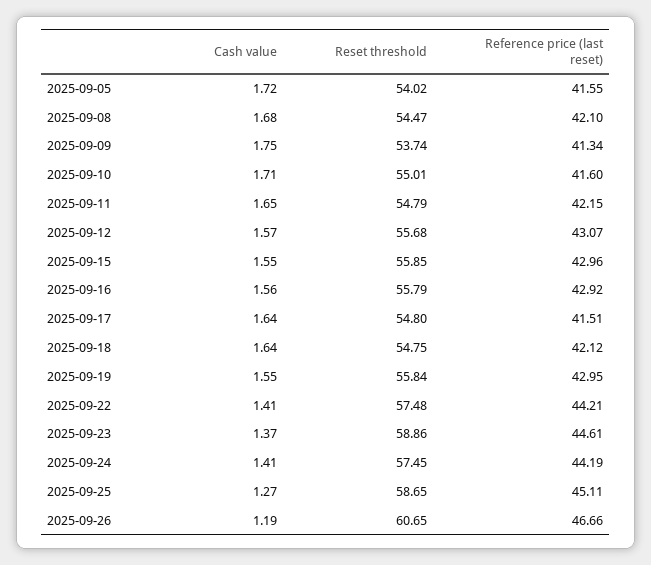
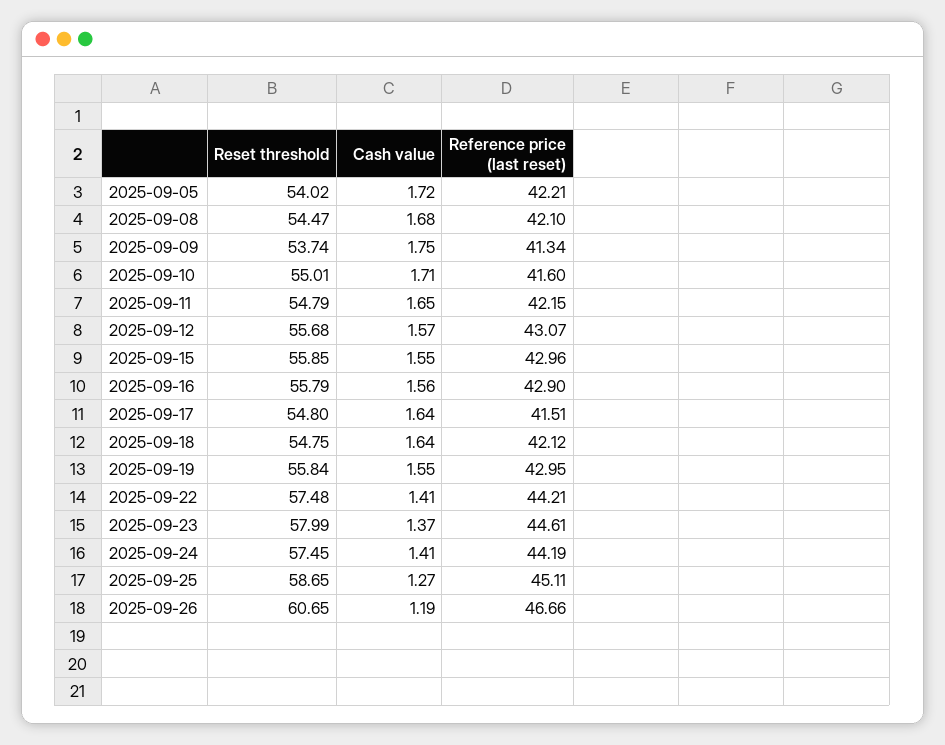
Reference price (last reset), 2025-09-05: 41.55 -> 42.21
Reference price (last reset), 2025-09-16: 42.92 -> 42.9
Reset threshold, 2025-09-23: 58.86 -> 57.99

